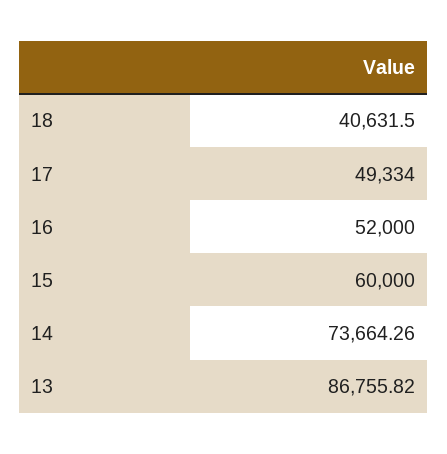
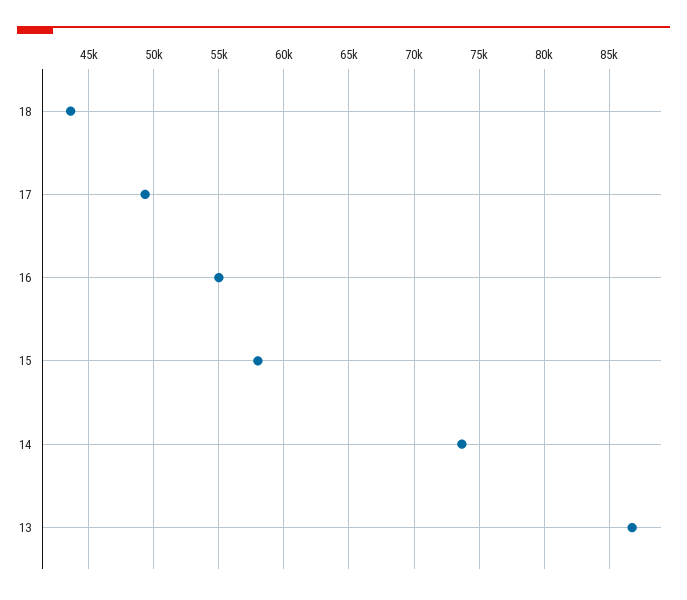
18: 40631.5 -> 43500
16: 52000 -> 55000
15: 60000 -> 58000

